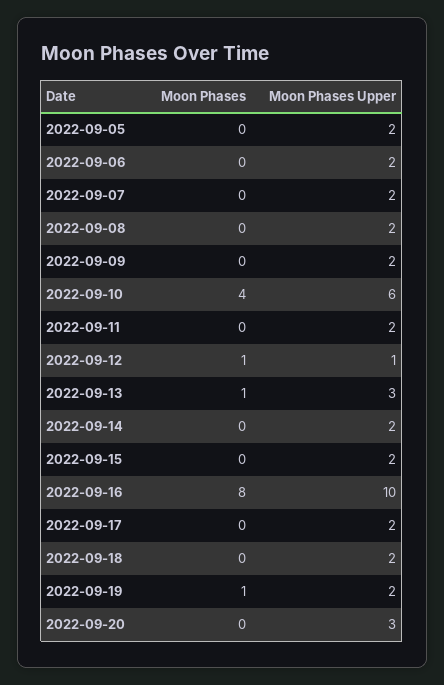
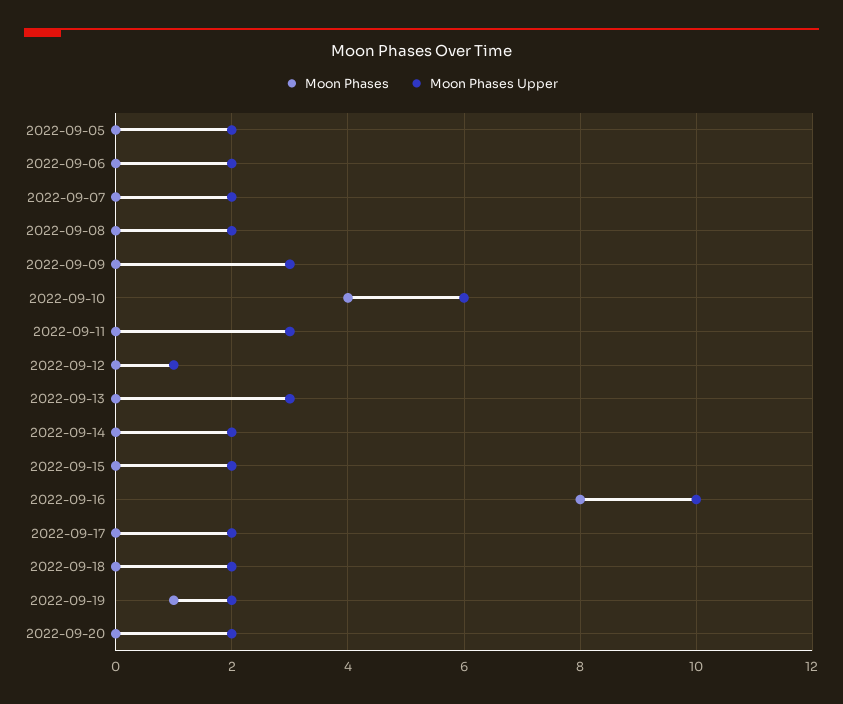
Moon Phases Upper, 2022-09-09: 2 -> 3
Moon Phases Upper, 2022-09-11: 2 -> 3
Moon Phases, 2022-09-12: 1 -> 0
Moon Phases, 2022-09-13: 1 -> 0
Moon Phases Upper, 2022-09-20: 3 -> 2

